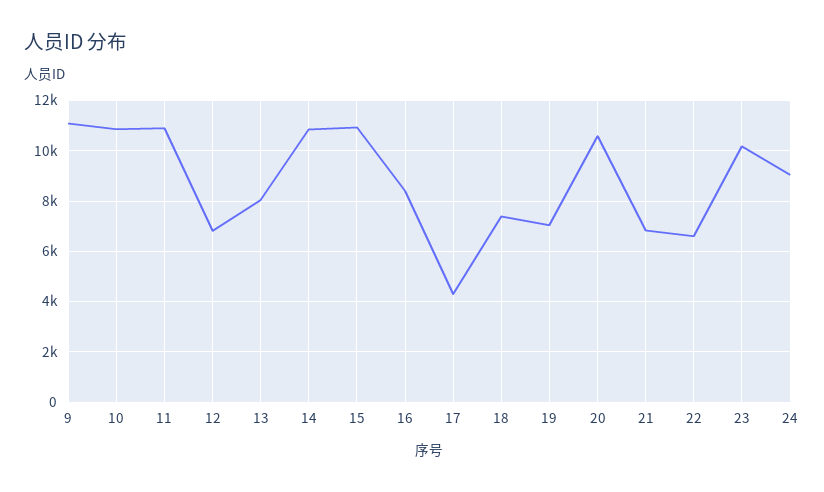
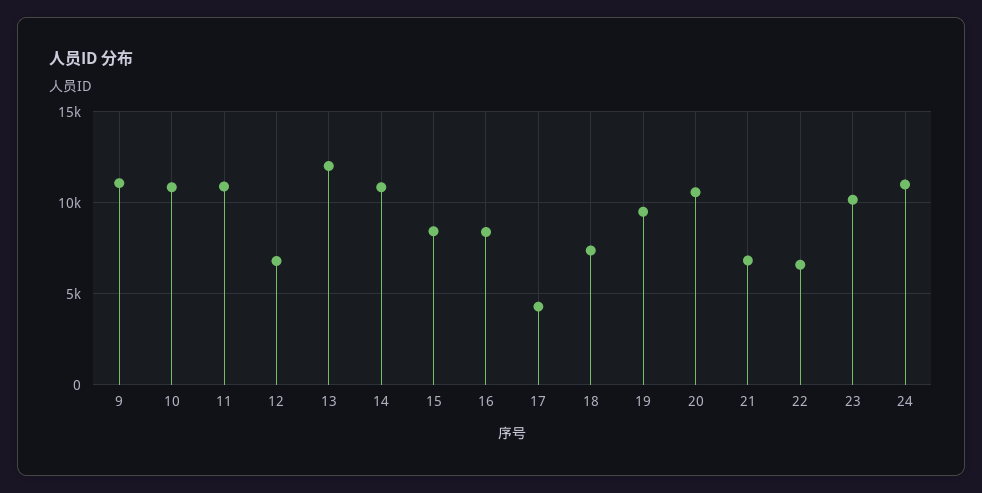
13: 8000 -> 12000
15: 11000 -> 8500
19: 7000 -> 9500
24: 9000 -> 11000

